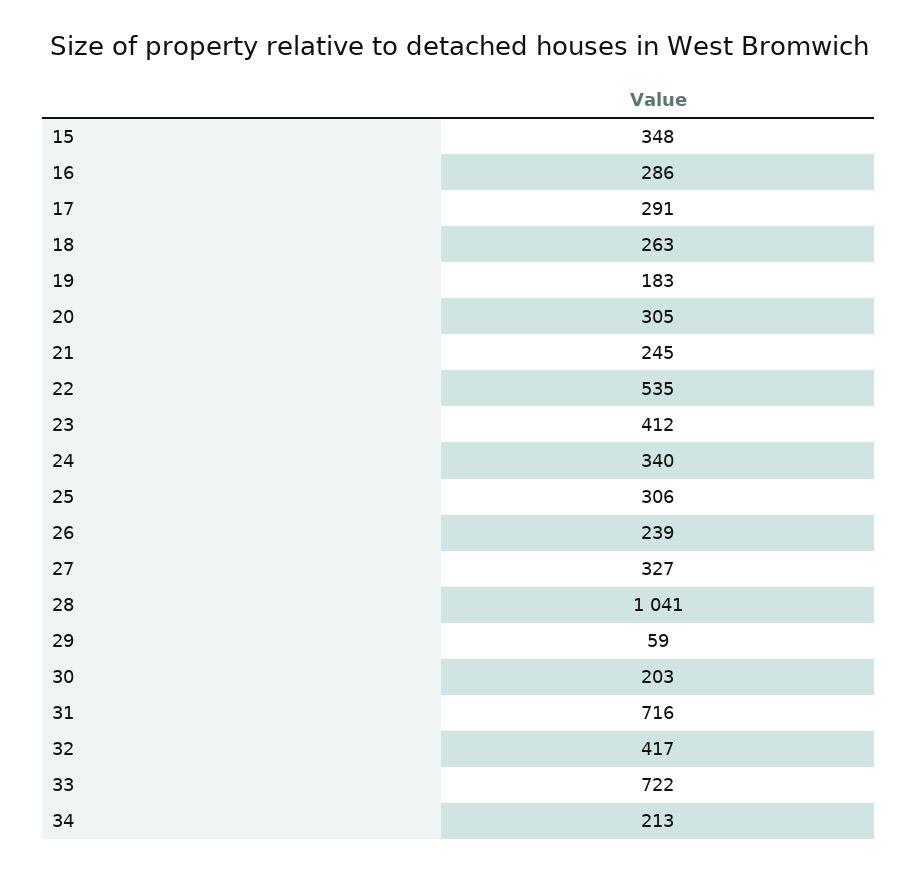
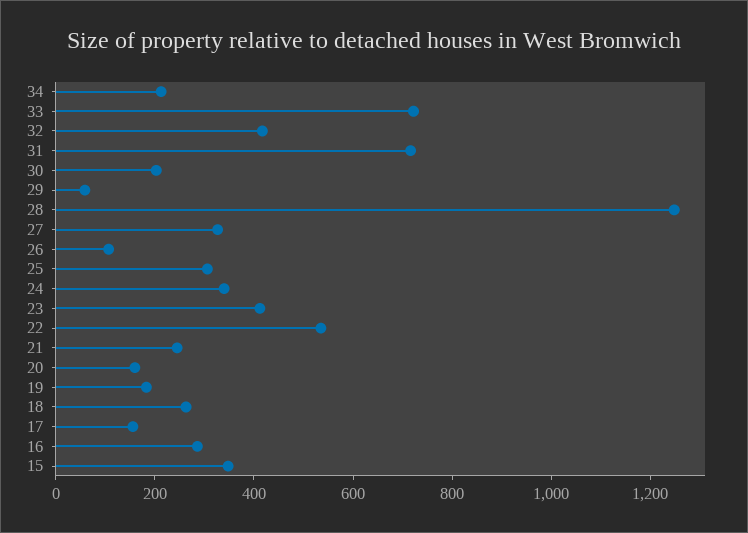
17: 291 -> 150
20: 305 -> 150
26: 239 -> 100
28: 1041 -> 1250

